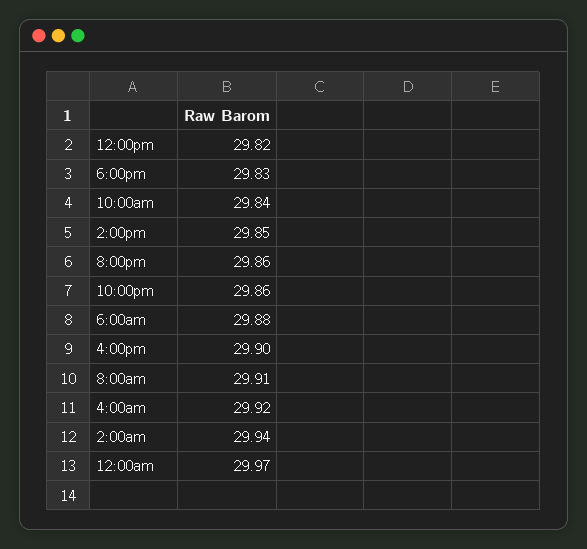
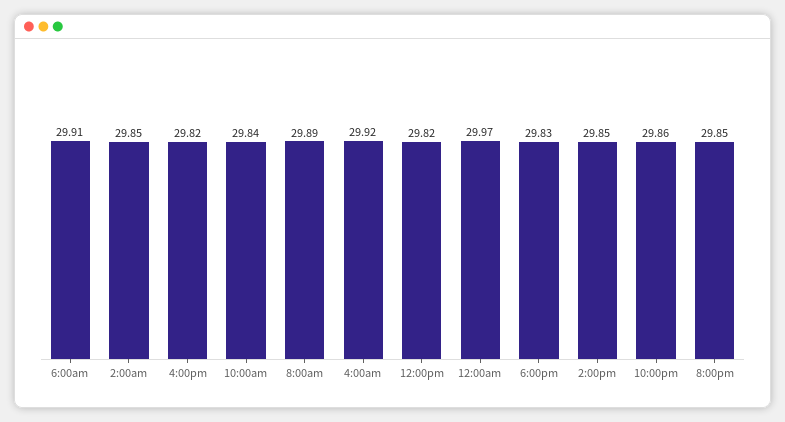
8:00pm: 29.86 -> 29.85
6:00am: 29.88 -> 29.91
4:00pm: 29.9 -> 29.82
8:00am: 29.91 -> 29.89
2:00am: 29.94 -> 29.85

